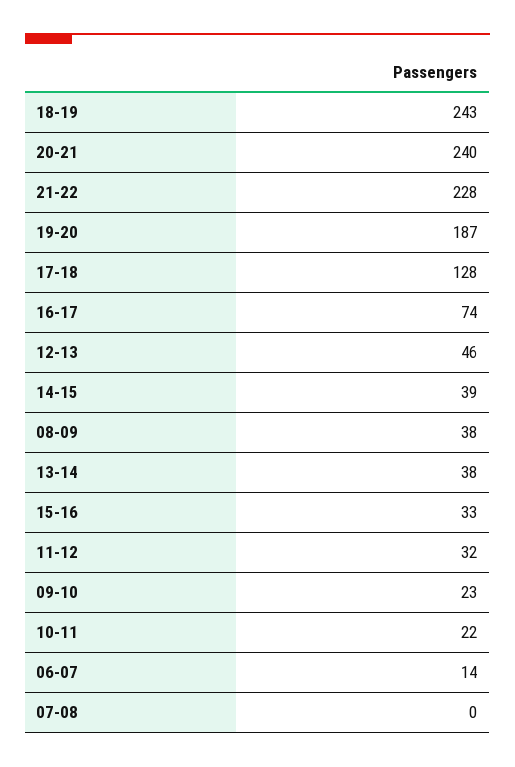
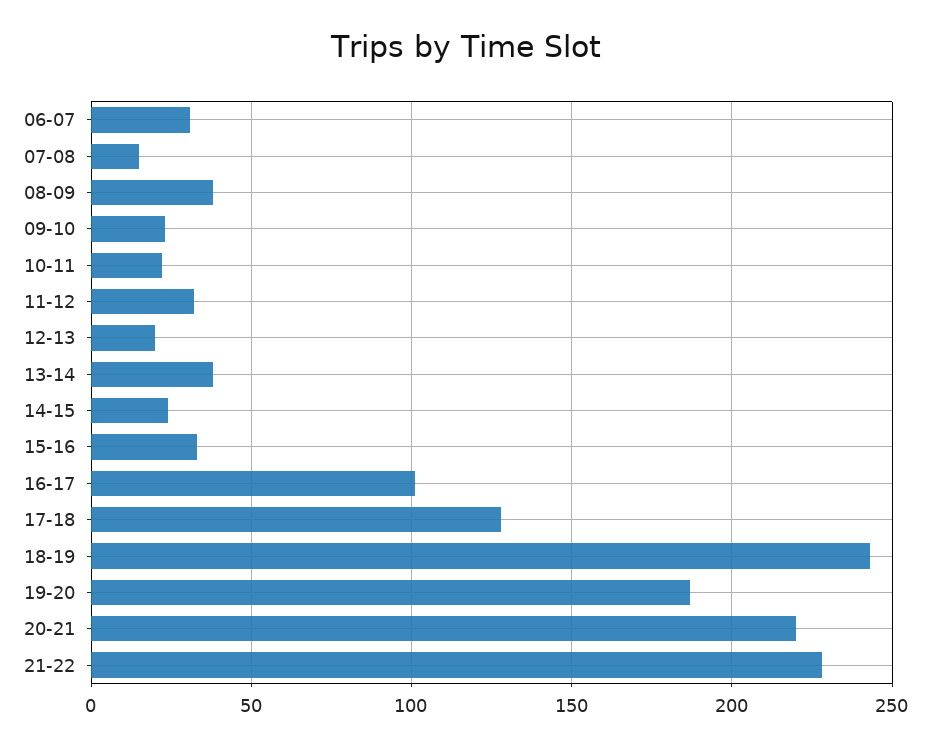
20-21: 240 -> 220
16-17: 74 -> 100
12-13: 46 -> 20
14-15: 39 -> 25
06-07: 14 -> 30
07-08: 0 -> 15

